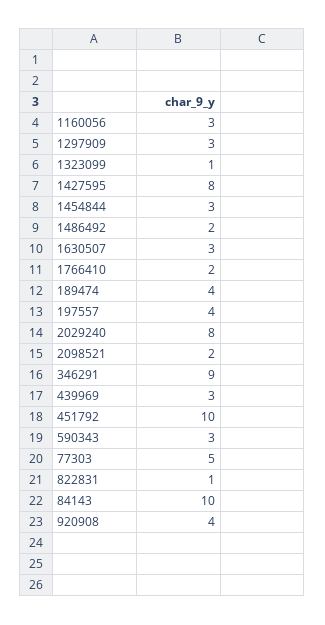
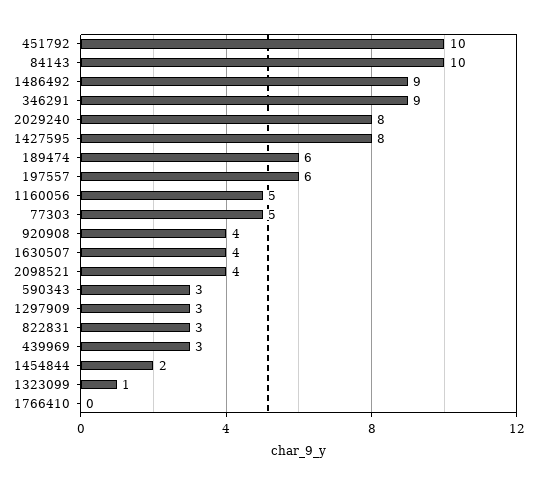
1160056: 3 -> 5
1454844: 3 -> 2
1486492: 2 -> 9
1630507: 3 -> 4
1766410: 2 -> 0
189474: 4 -> 6
197557: 4 -> 6
2098521: 2 -> 4
822831: 1 -> 3

